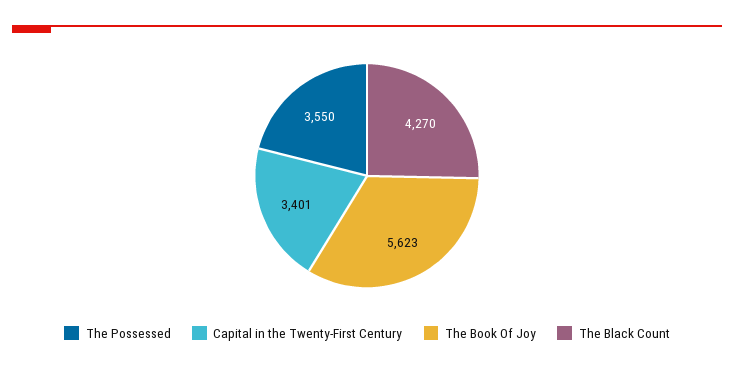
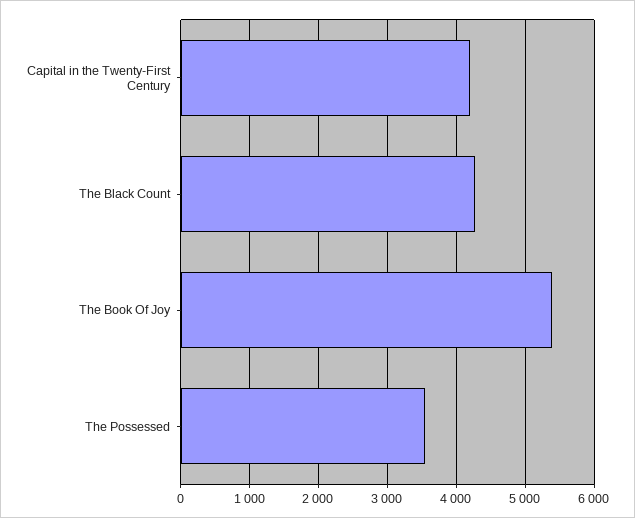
Capital in the Twenty-First Century: 3401 -> 4200
The Book Of Joy: 5623 -> 5400

